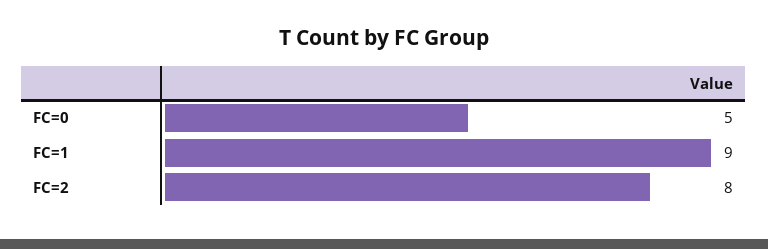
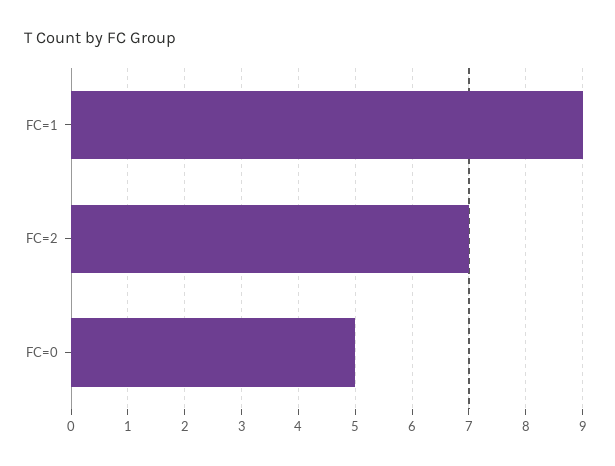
FC=2: 8 -> 7

